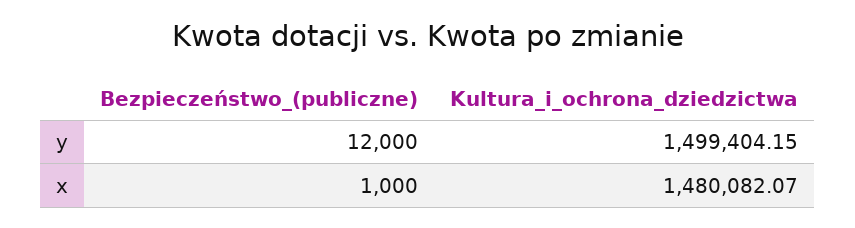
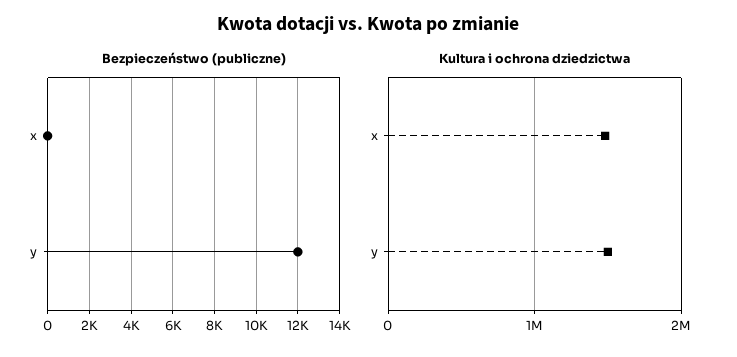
Bezpieczeństwo_(publiczne), x: 1000 -> 0

